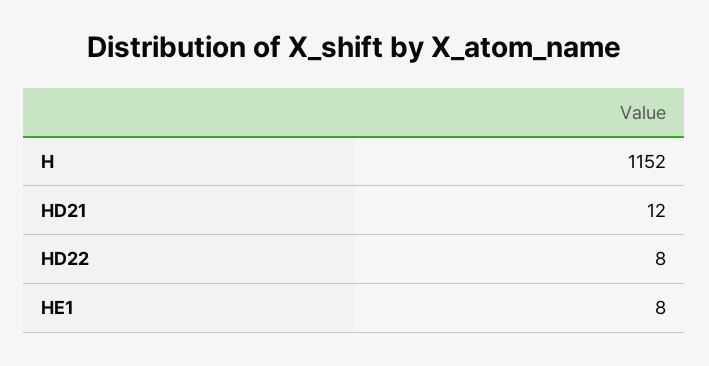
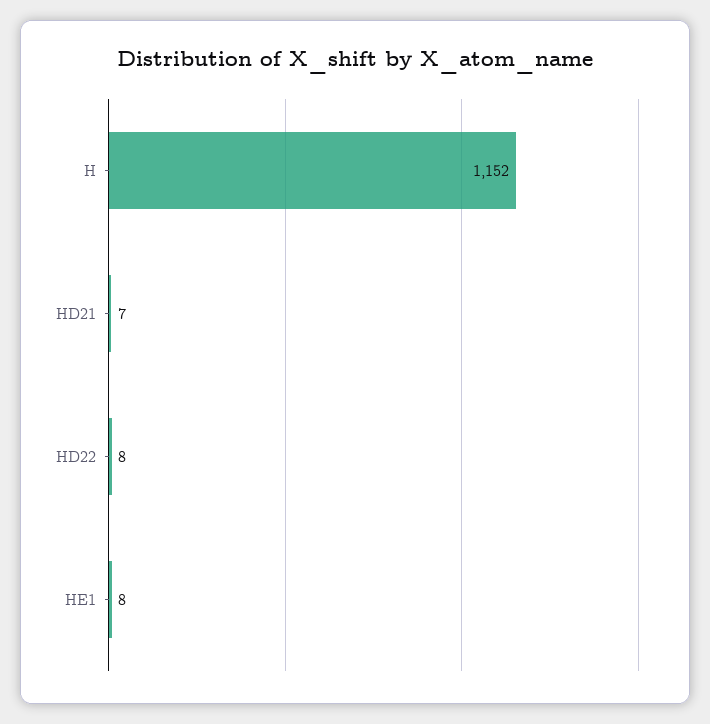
HD21: 12 -> 7

